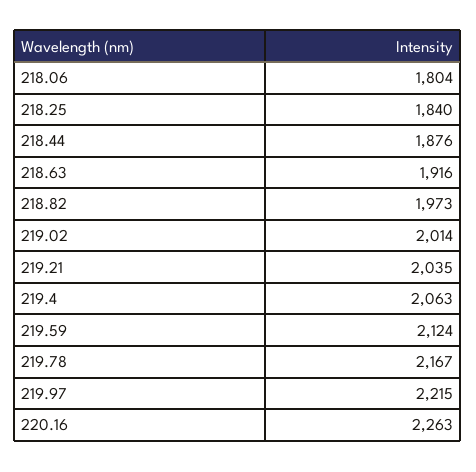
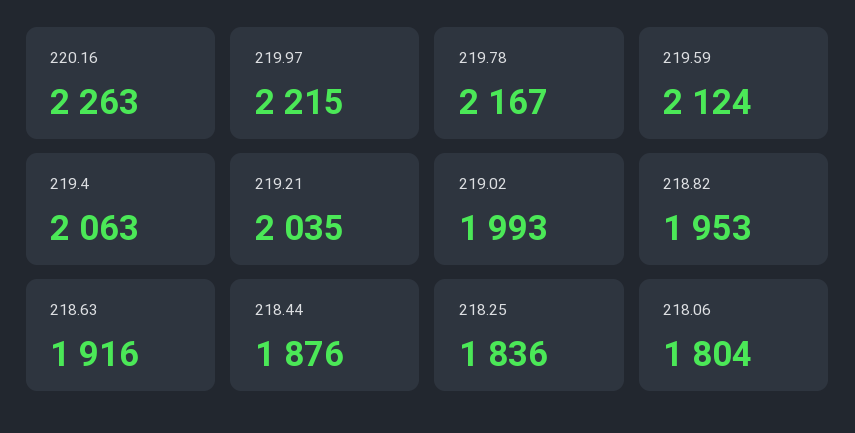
218.25: 1840 -> 1836
218.82: 1973 -> 1953
219.02: 2014 -> 1993

